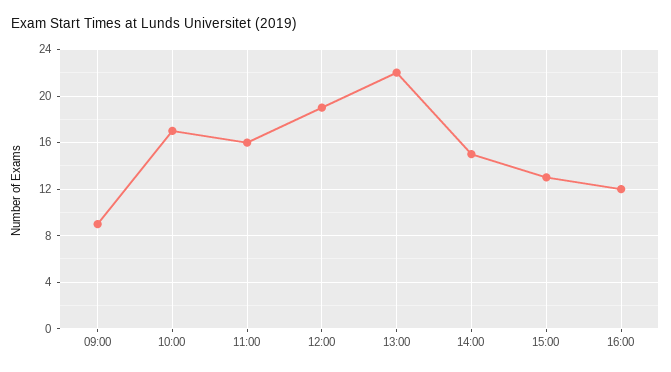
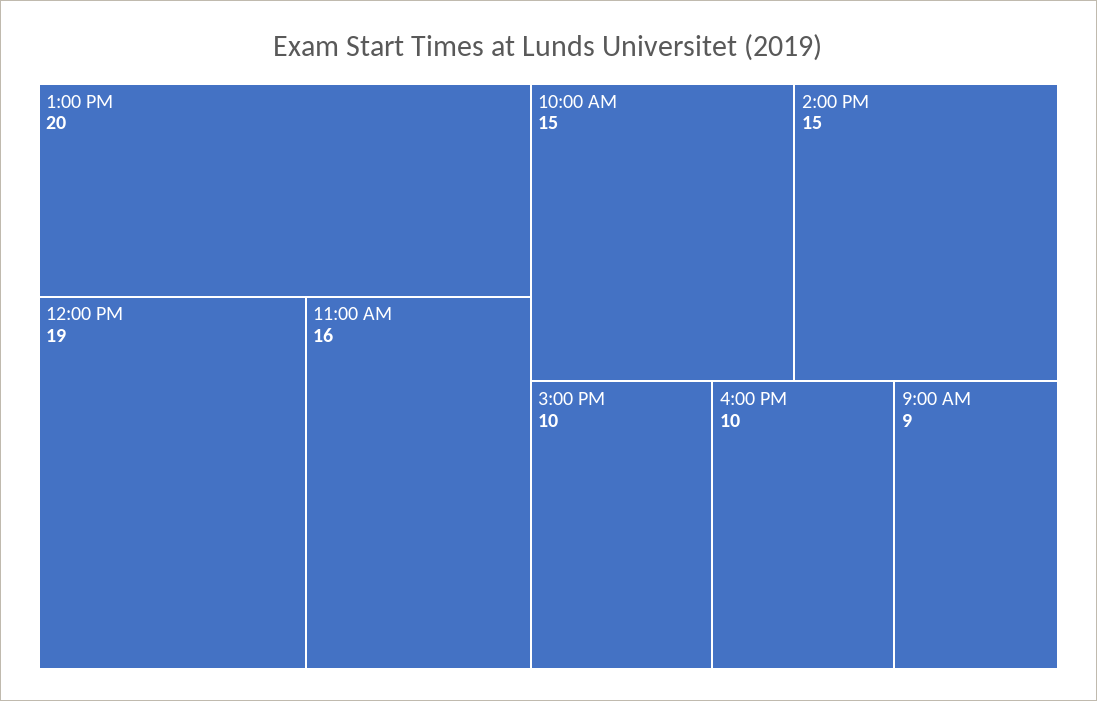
10:00: 17 -> 15
13:00: 22 -> 20
15:00: 13 -> 10
16:00: 12 -> 10

